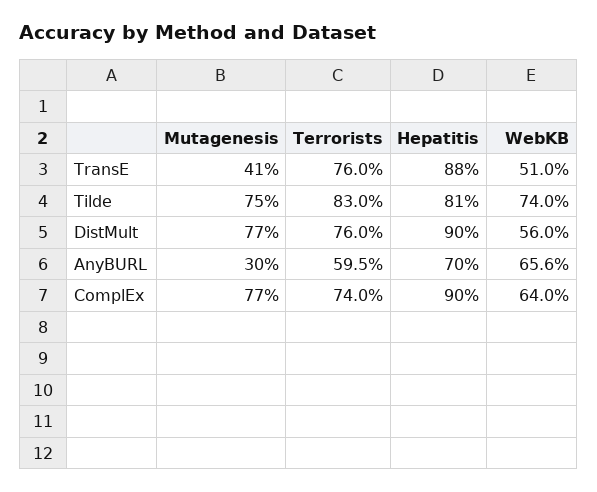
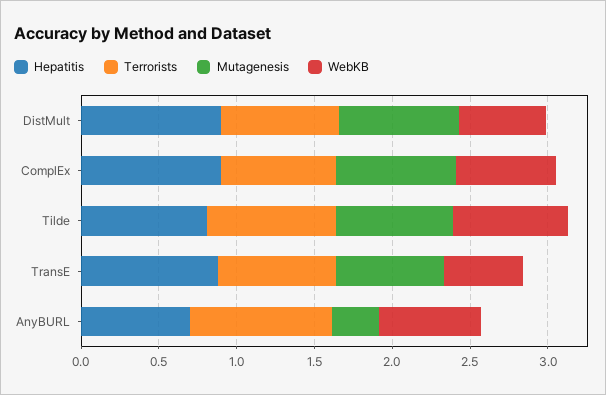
Mutagenesis, TransE: 0.41 -> 0.7
Terrorists, AnyBURL: 0.595 -> 0.9

